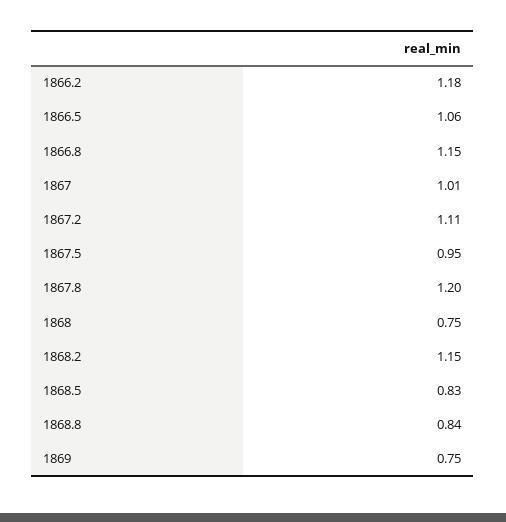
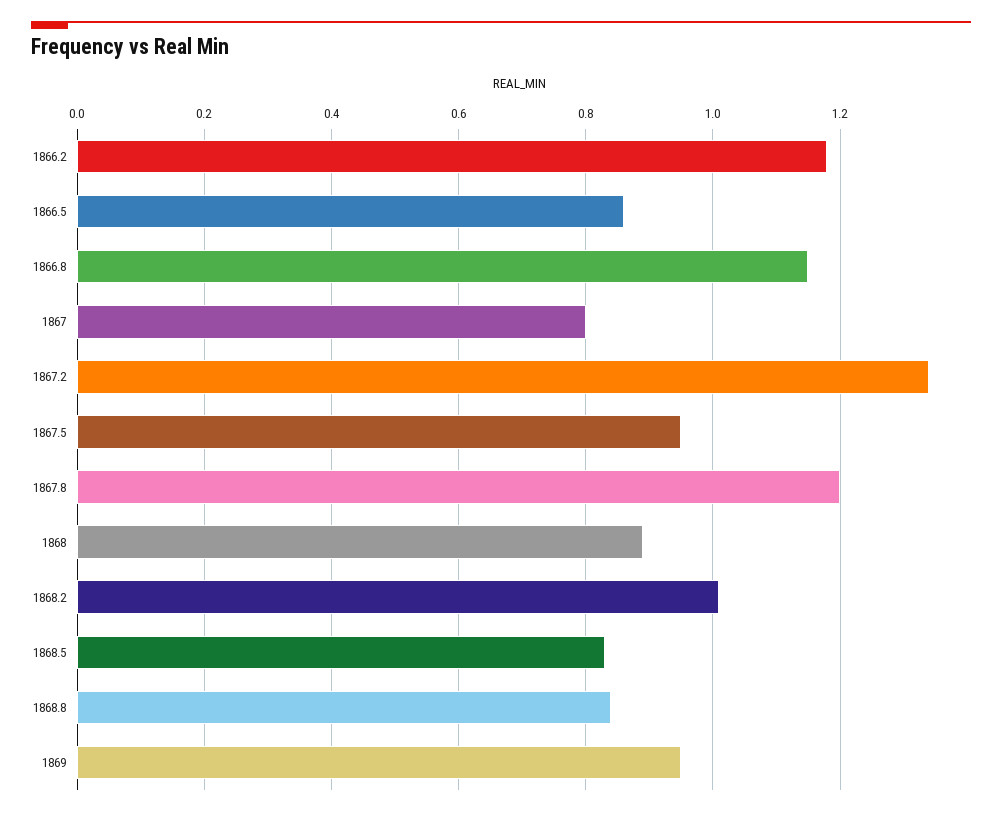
1866.5: 1.06 -> 0.85
1867: 1.01 -> 0.8
1867.2: 1.11 -> 1.35
1868: 0.75 -> 0.9
1868.2: 1.15 -> 1
1869: 0.75 -> 0.95

